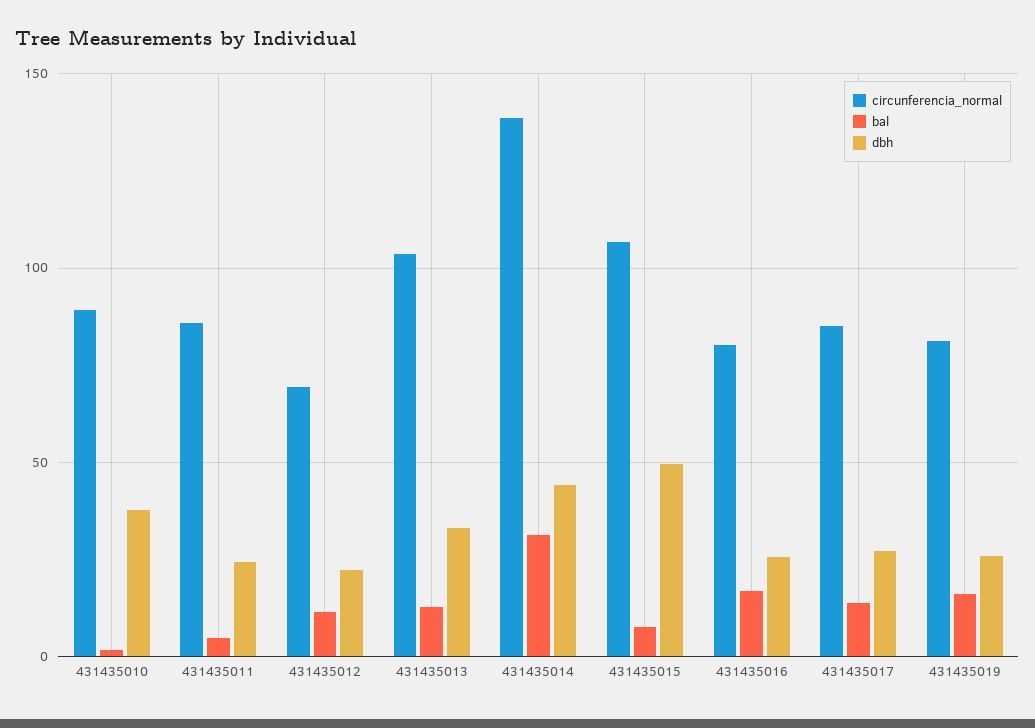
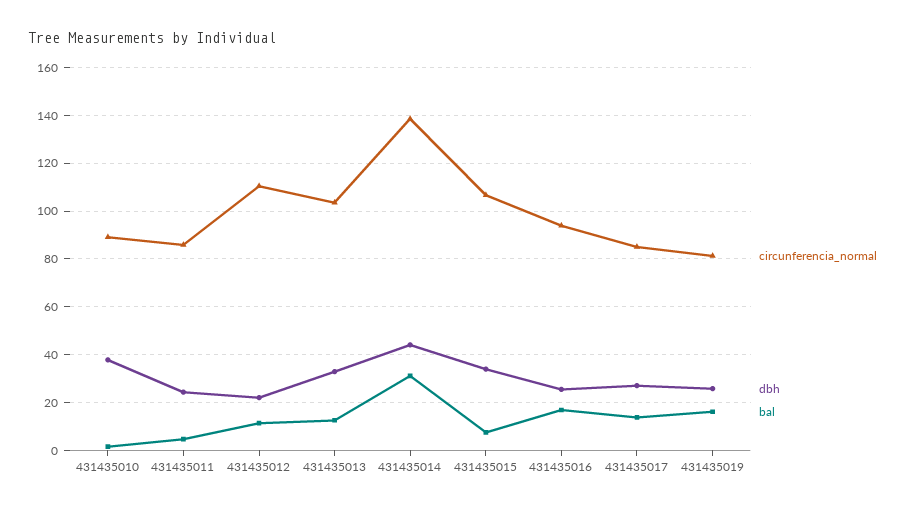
circunferencia_normal, 431435012: 70 -> 110
dbh, 431435015: 50 -> 35
circunferencia_normal, 431435016: 80 -> 95

